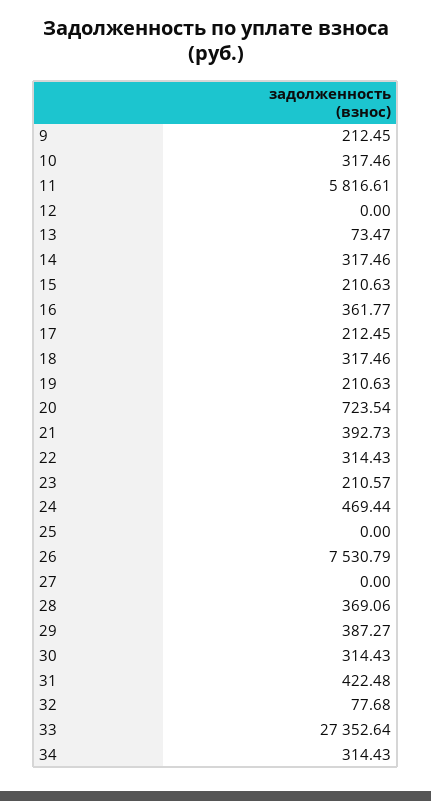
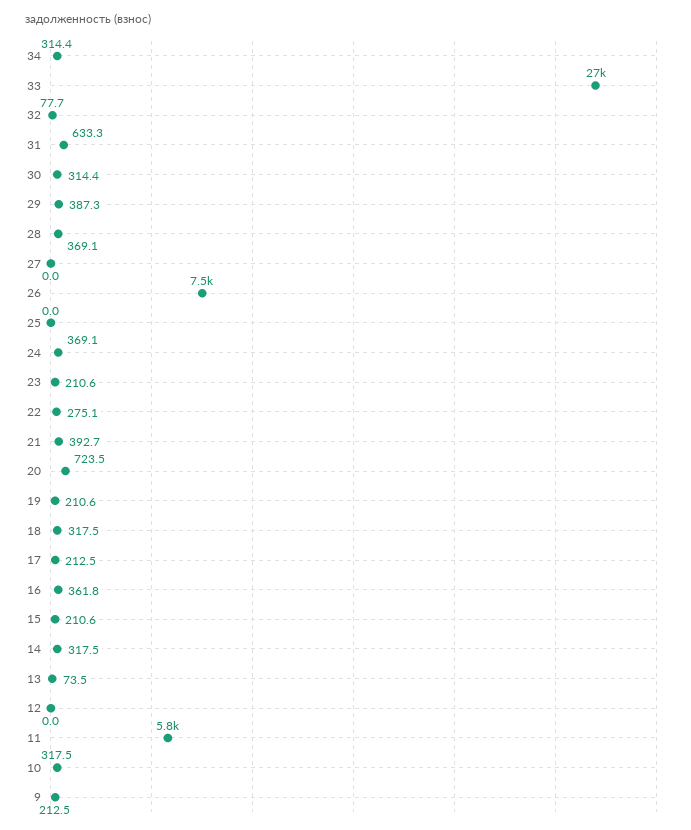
22: 314.43 -> 275.1
24: 469.44 -> 369.1
31: 422.48 -> 633.3

